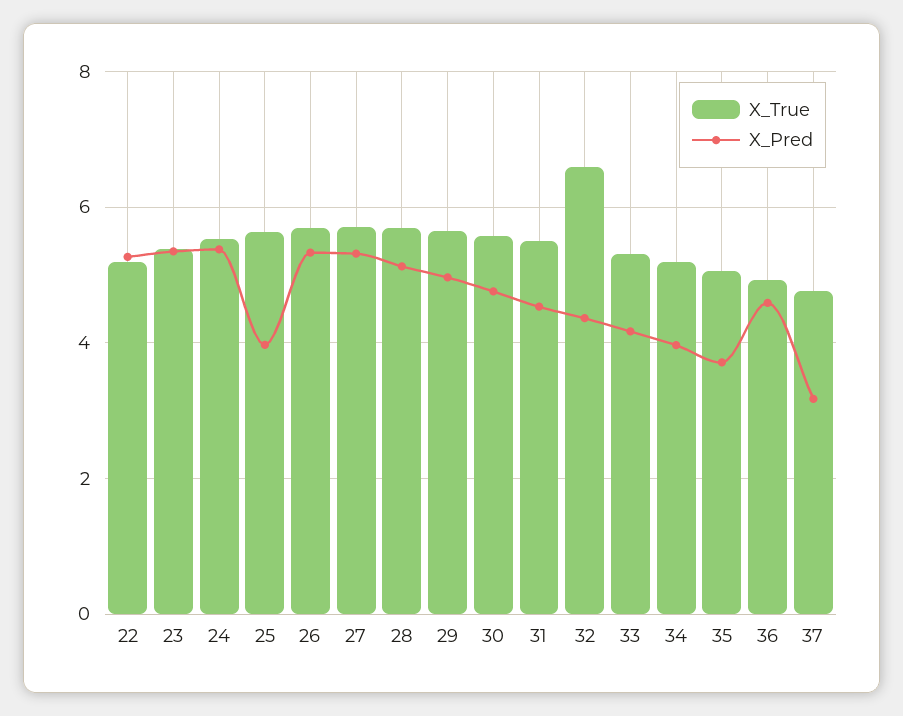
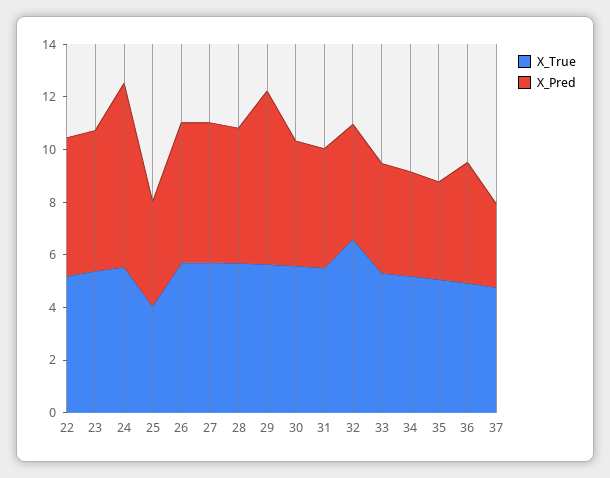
X_Pred, 24: 5.4 -> 7
X_True, 25: 5.6 -> 4
X_Pred, 29: 5 -> 6.5

